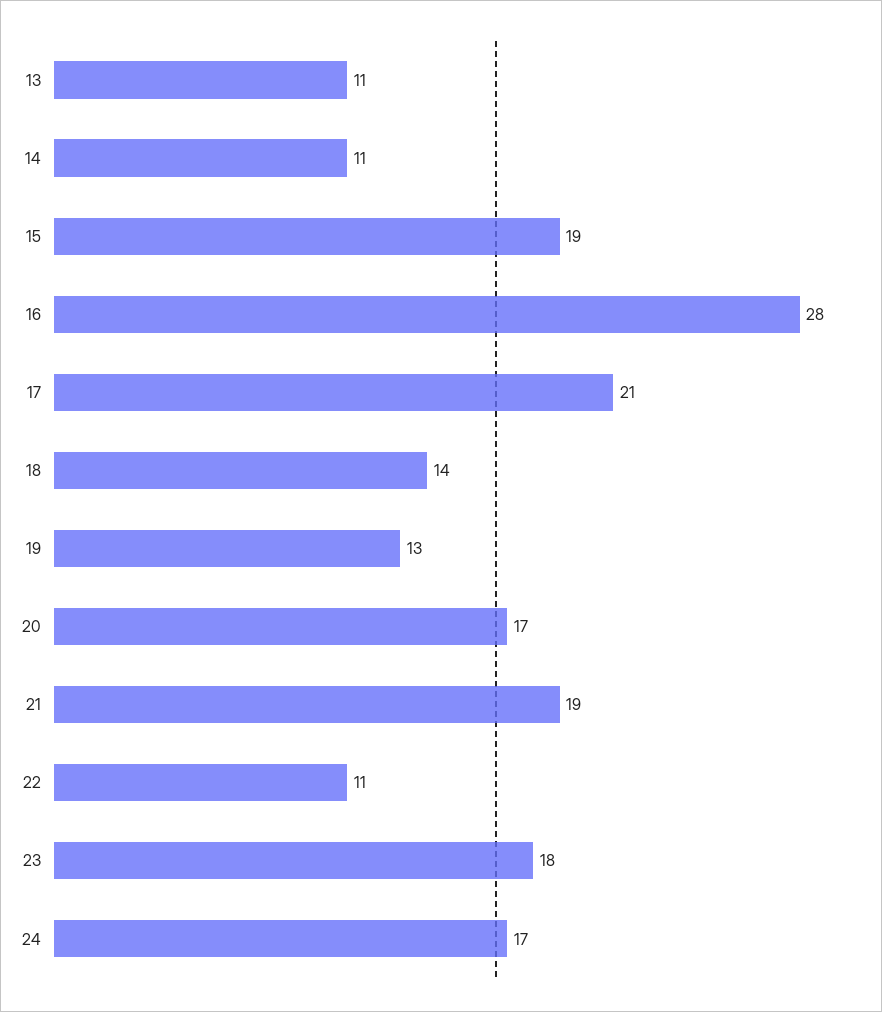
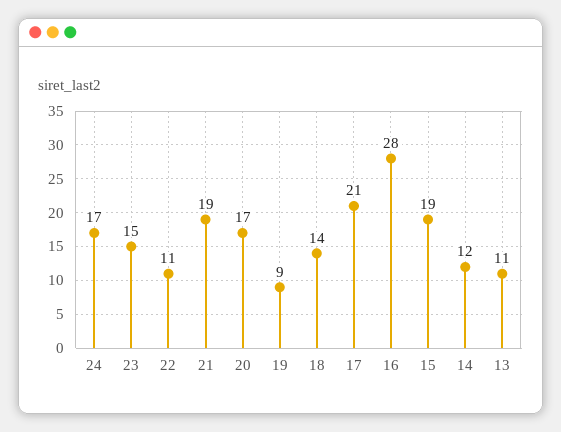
14: 11 -> 12
19: 13 -> 9
23: 18 -> 15

